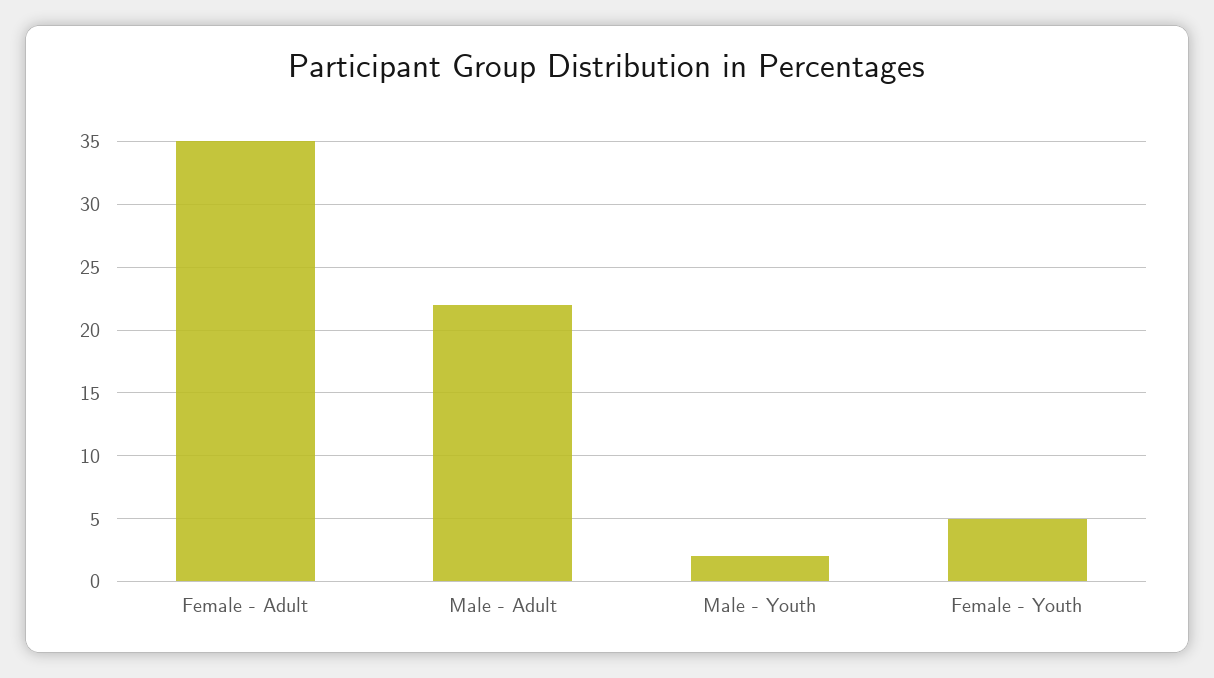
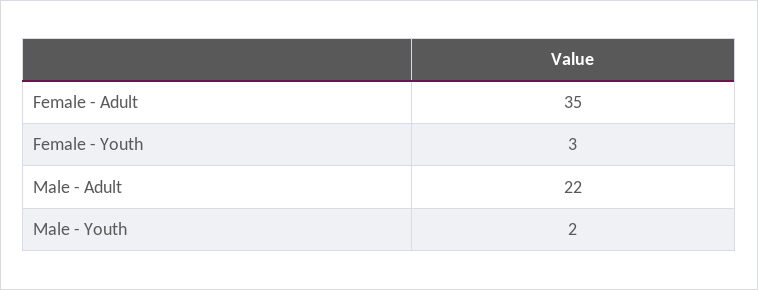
Female - Youth: 5 -> 3

